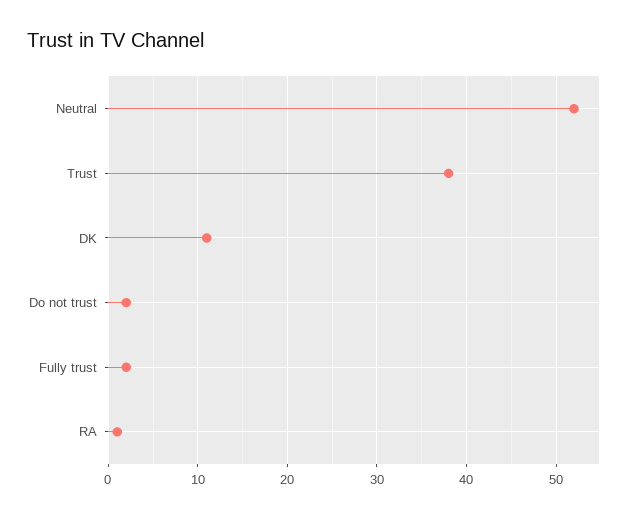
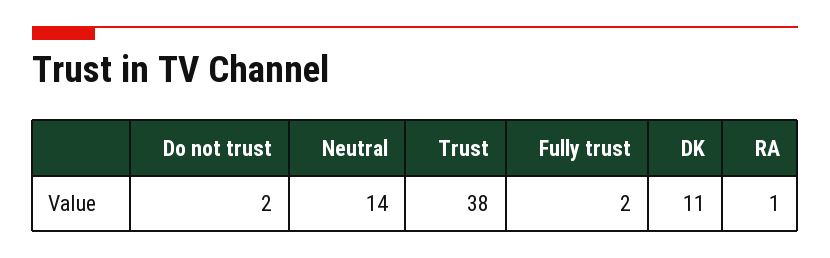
Neutral: 52 -> 14

